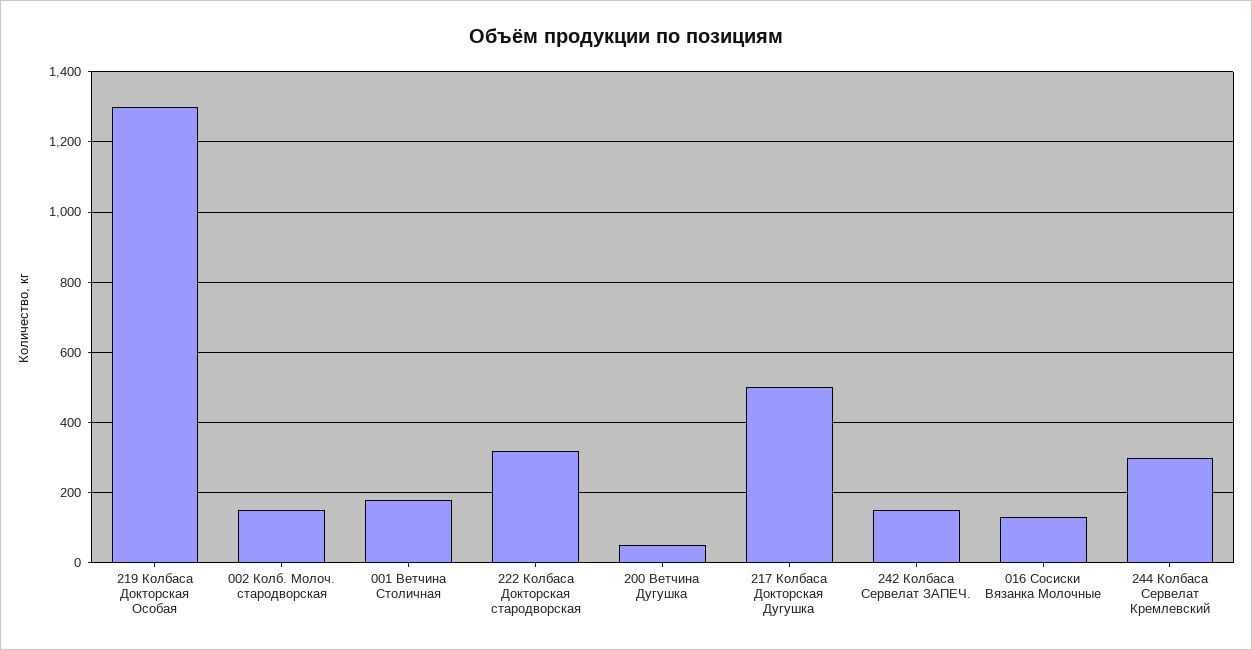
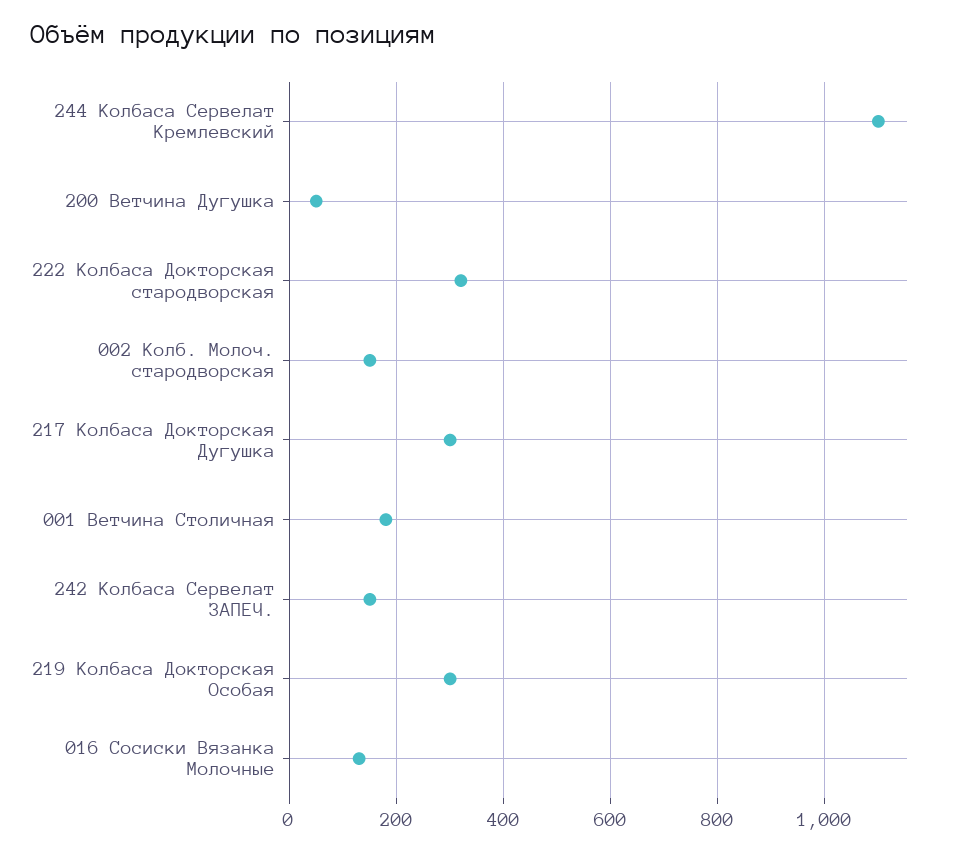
219 Колбаса Докторская Особая: 1300 -> 300
217 Колбаса Докторская Дугушка: 500 -> 300
244 Колбаса Сервелат Кремлевский: 300 -> 1100

